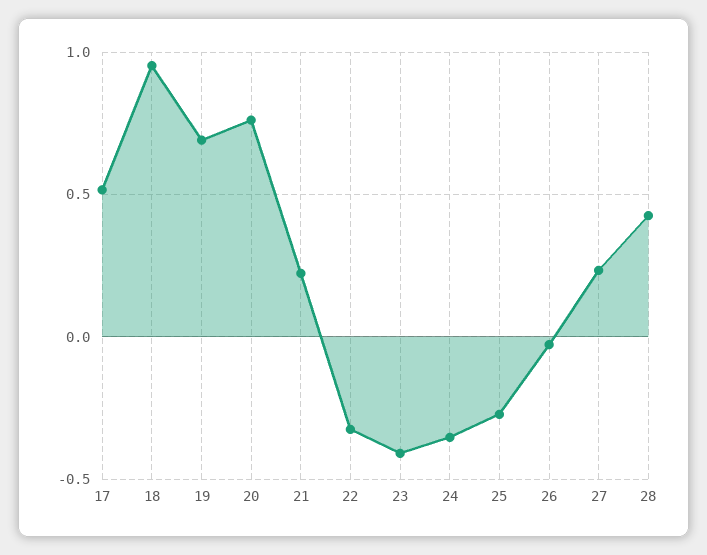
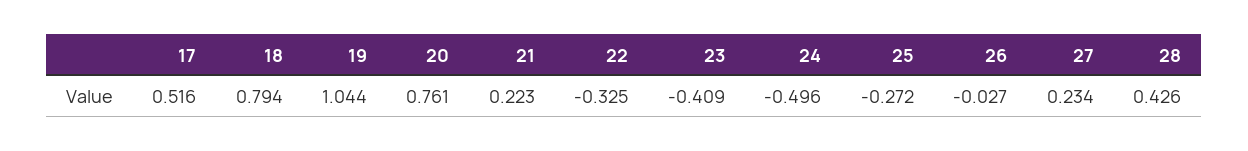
18: 0.95 -> 0.794
19: 0.7 -> 1.044
24: -0.35 -> -0.496

